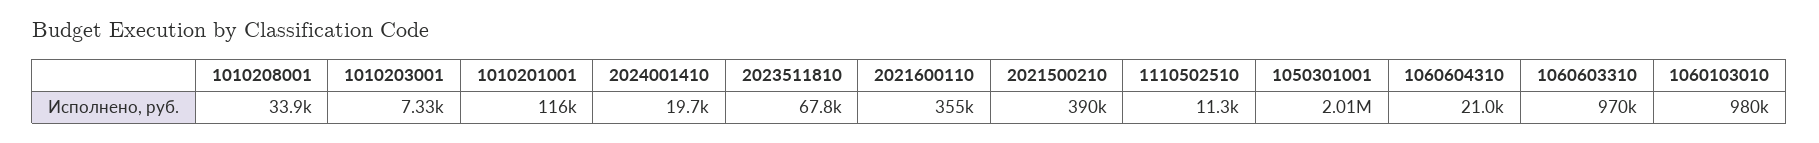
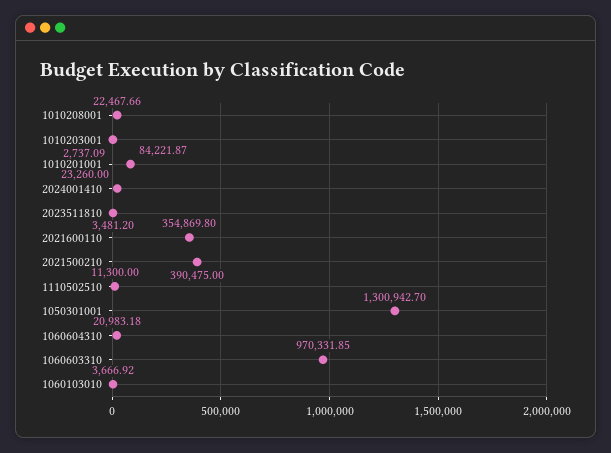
1010208001: 33900 -> 22467.66
1010203001: 7330 -> 2737.09
1010201001: 116000 -> 84221.87
2024001410: 19700 -> 23260
2023511810: 67800 -> 3481.2
1050301001: 2010000 -> 1300942.7
1060103010: 980000 -> 3666.92

